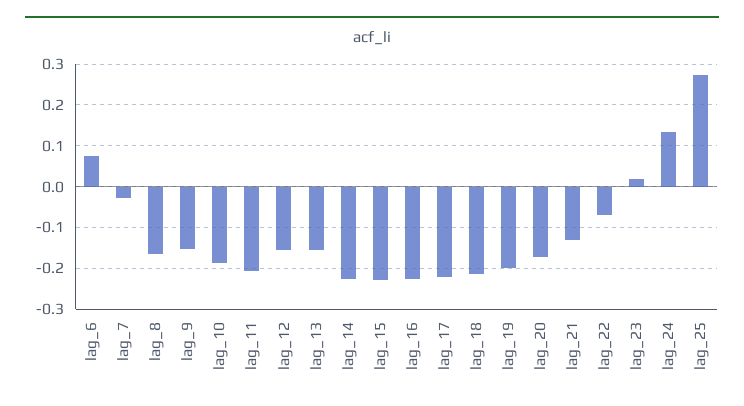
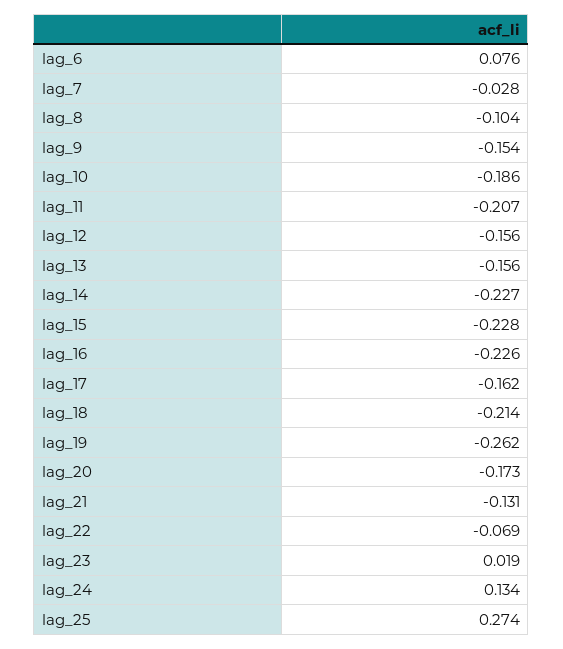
lag_8: -0.16 -> -0.104
lag_17: -0.22 -> -0.162
lag_19: -0.2 -> -0.262

